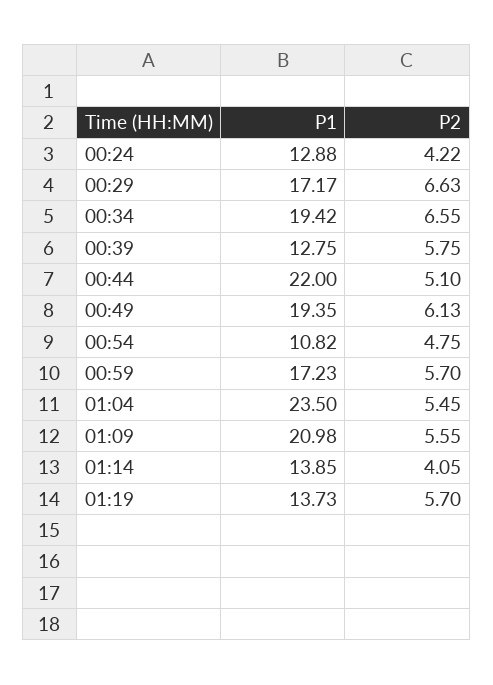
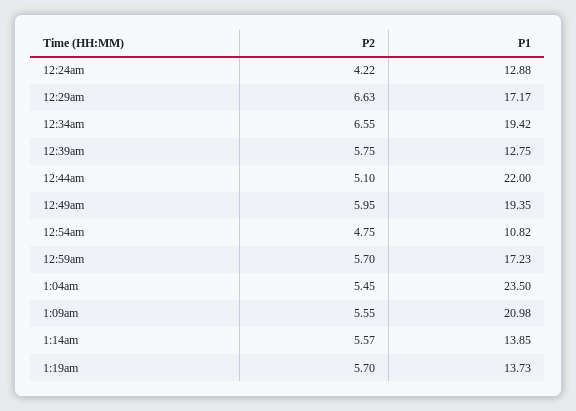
P2, 00:49: 6.13 -> 5.95
P2, 01:14: 4.05 -> 5.57

